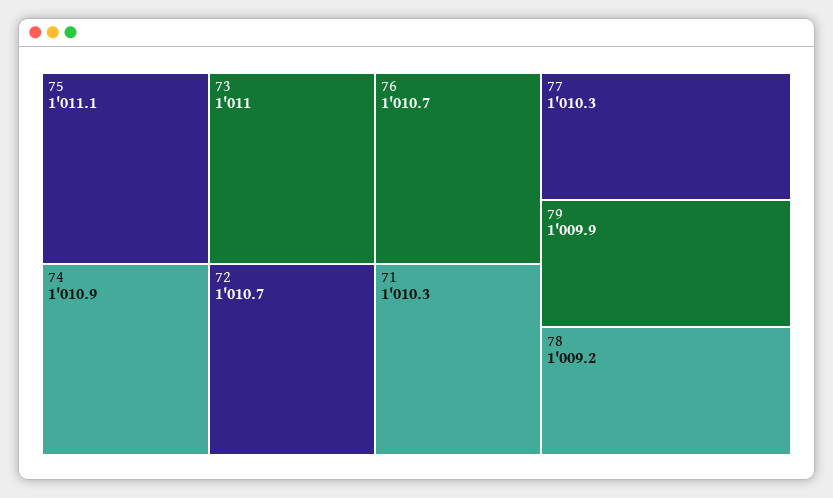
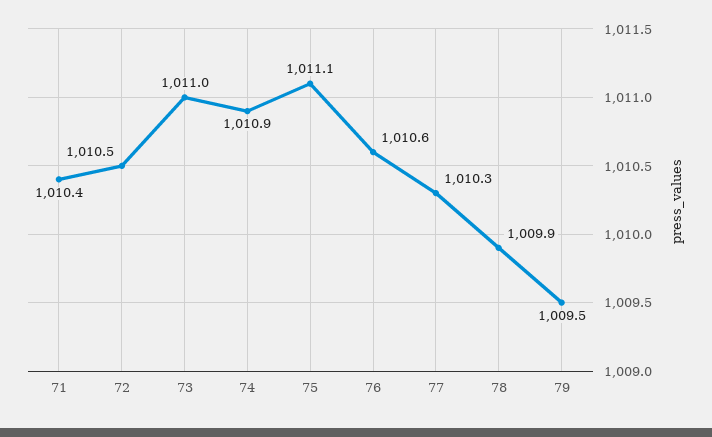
72: 1010.7 -> 1010.5
76: 1010.7 -> 1010.6
71: 1010.3 -> 1010.4
79: 1009.9 -> 1009.5
78: 1009.2 -> 1009.9

